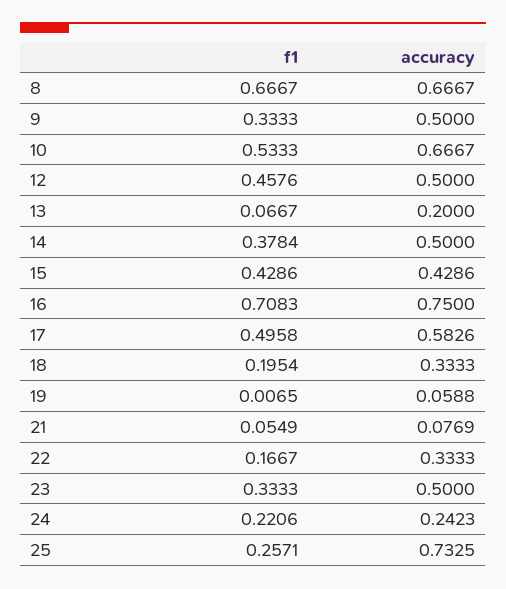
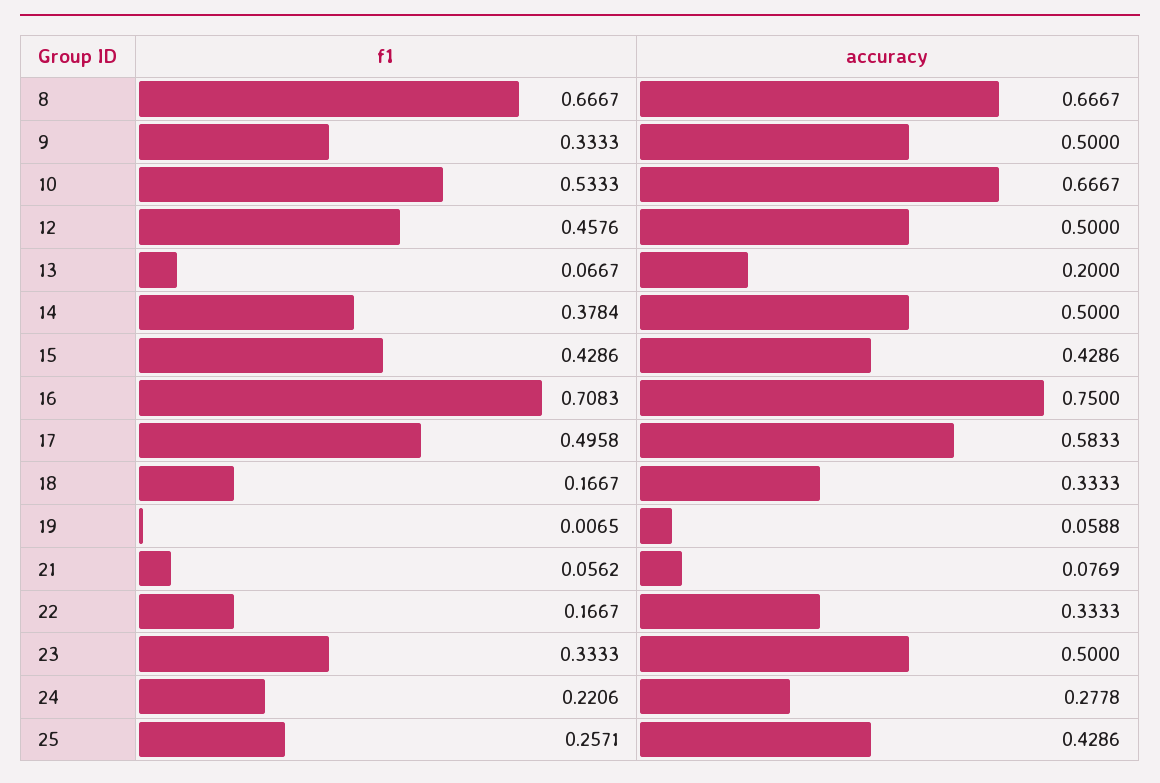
accuracy, 17: 0.5826 -> 0.5833
f1, 18: 0.1954 -> 0.1667
f1, 21: 0.0549 -> 0.0562
accuracy, 24: 0.2423 -> 0.2778
accuracy, 25: 0.7325 -> 0.4286

